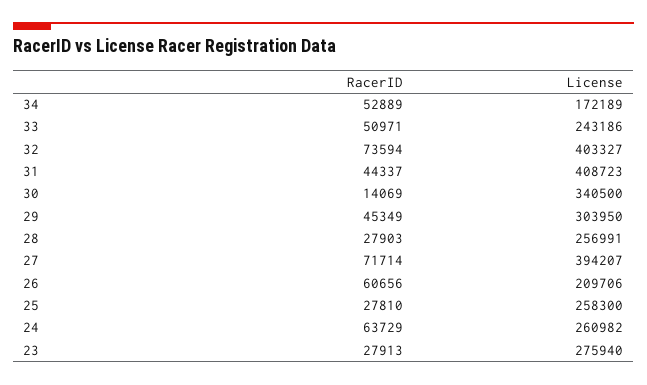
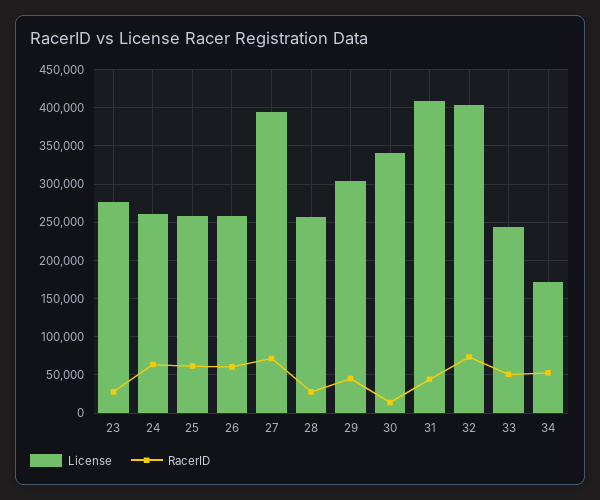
License, 26: 209706 -> 260000
RacerID, 25: 27810 -> 60000

